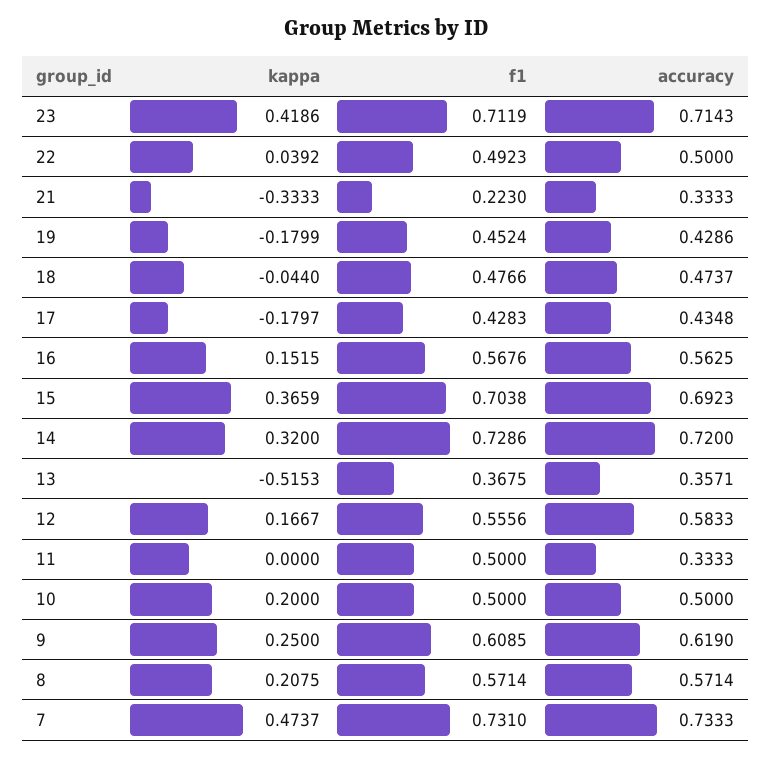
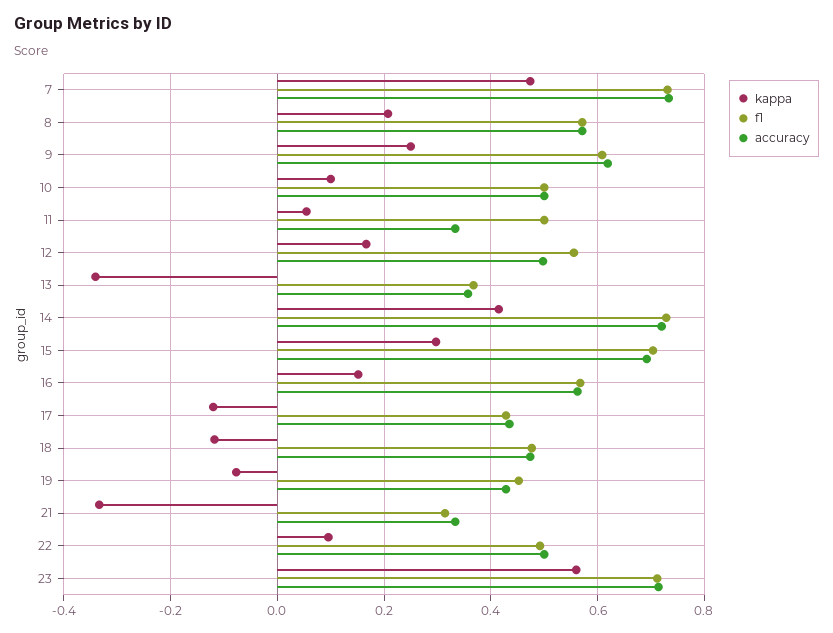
kappa, 23: 0.4186 -> 0.56
kappa, 22: 0.0392 -> 0.1
f1, 21: 0.223 -> 0.32
kappa, 19: -0.1799 -> -0.08
kappa, 18: -0.044 -> -0.12
kappa, 17: -0.1797 -> -0.12
kappa, 15: 0.3659 -> 0.3
kappa, 14: 0.32 -> 0.42
kappa, 13: -0.5153 -> -0.34
accuracy, 12: 0.5833 -> 0.5
kappa, 11: 0 -> 0.06
kappa, 10: 0.2 -> 0.1

